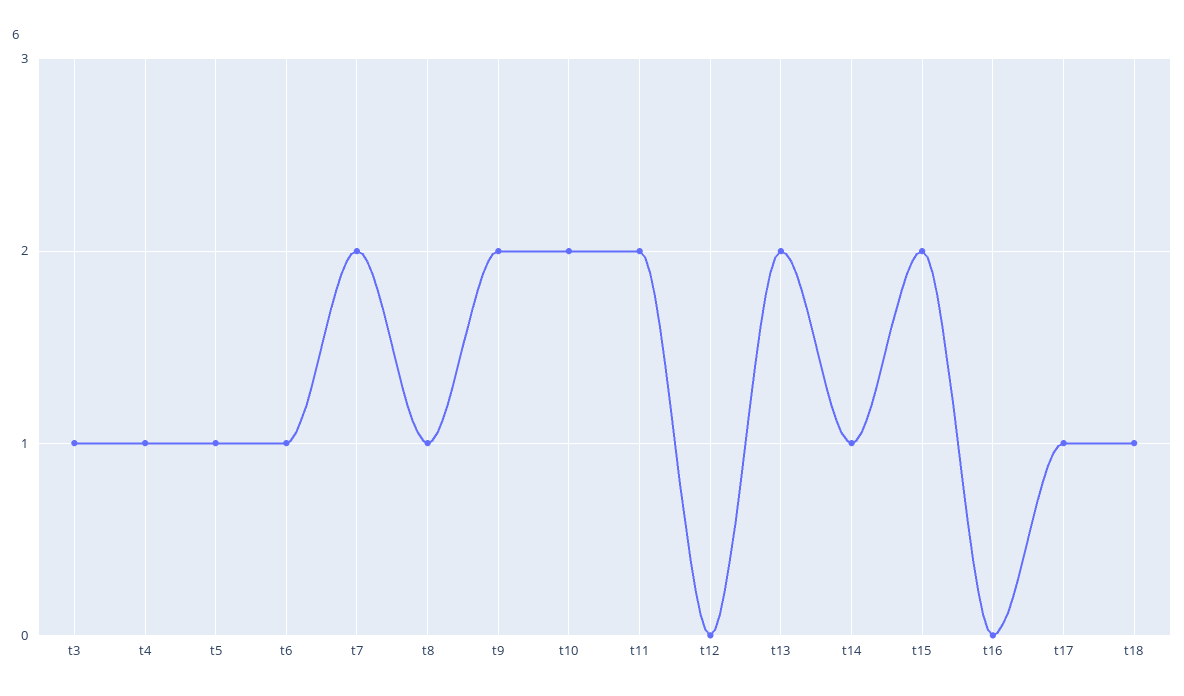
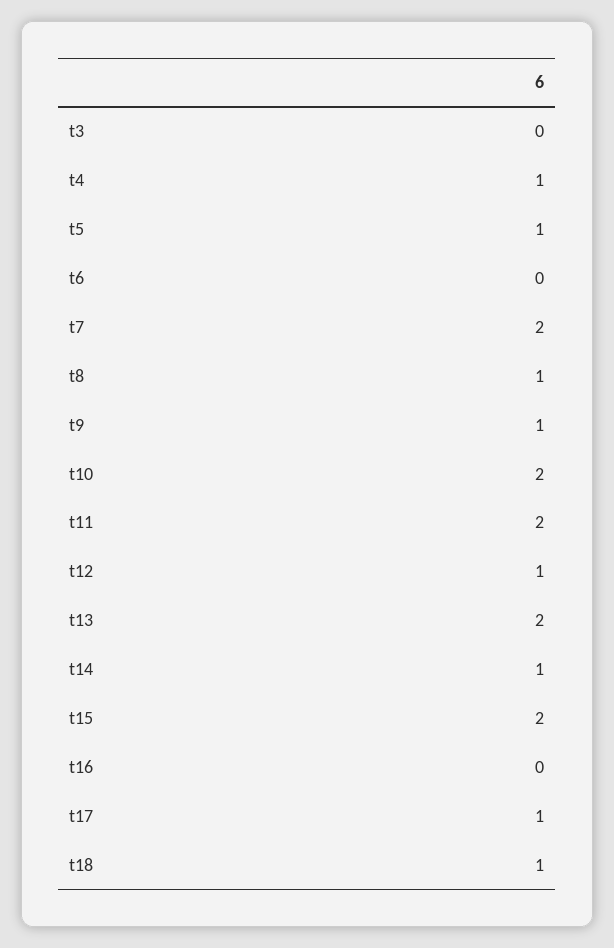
t3: 1 -> 0
t6: 1 -> 0
t9: 2 -> 1
t12: 0 -> 1

